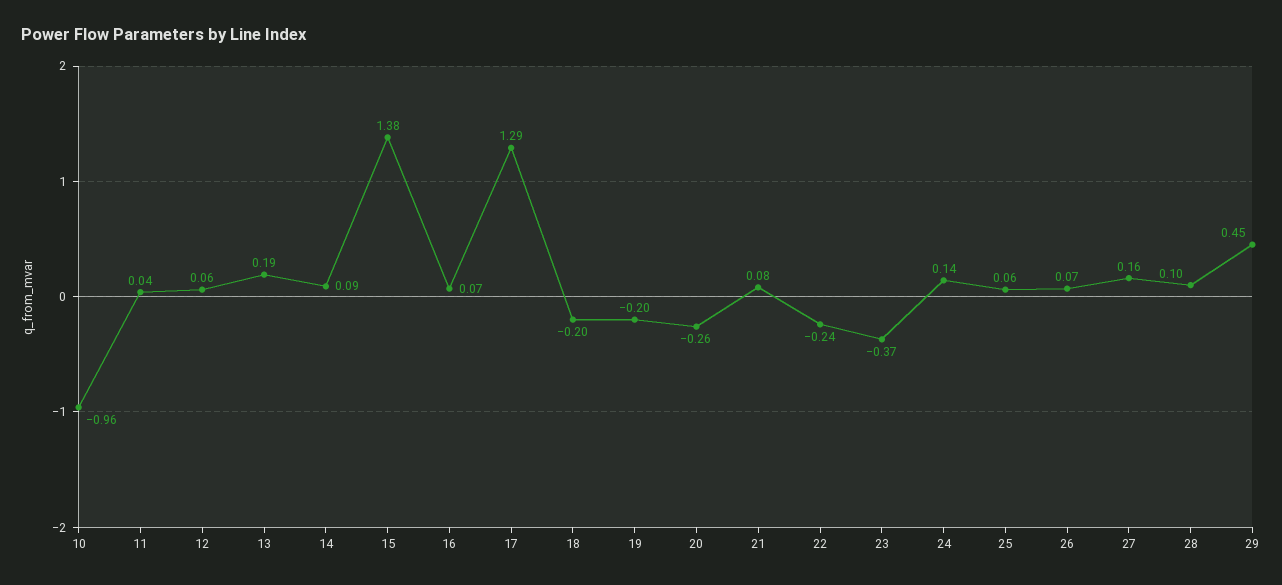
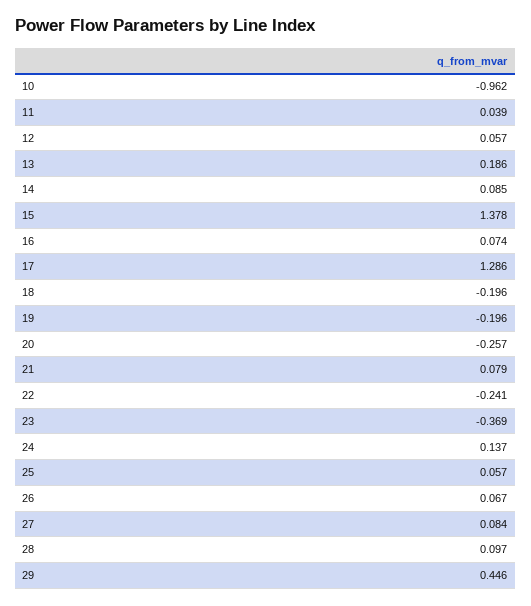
27: 0.16 -> 0.084

